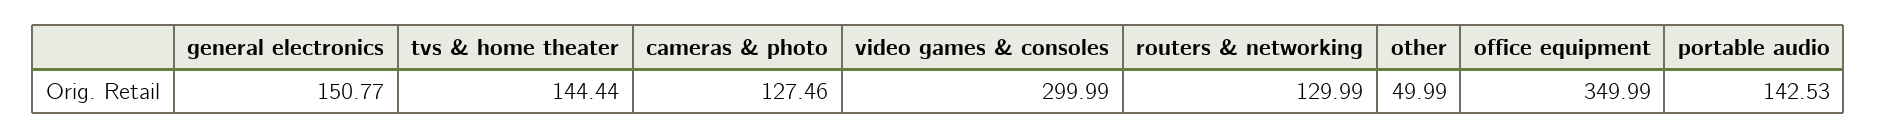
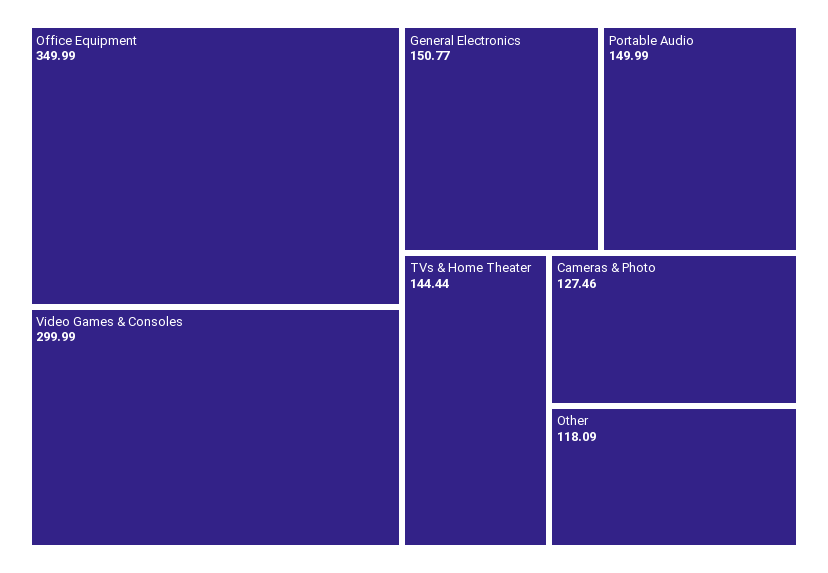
routers & networking: 129.99 -> none
other: 49.99 -> 118.09
portable audio: 142.53 -> 149.99

